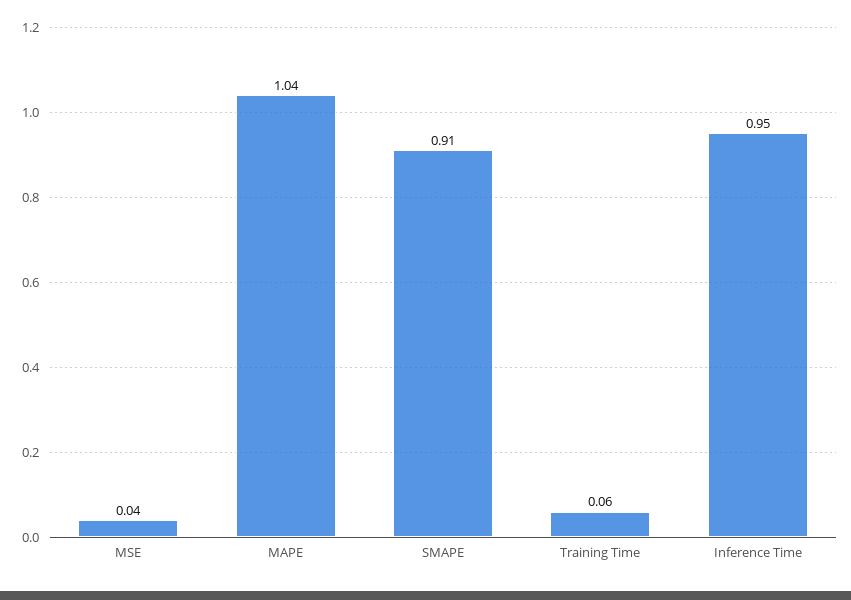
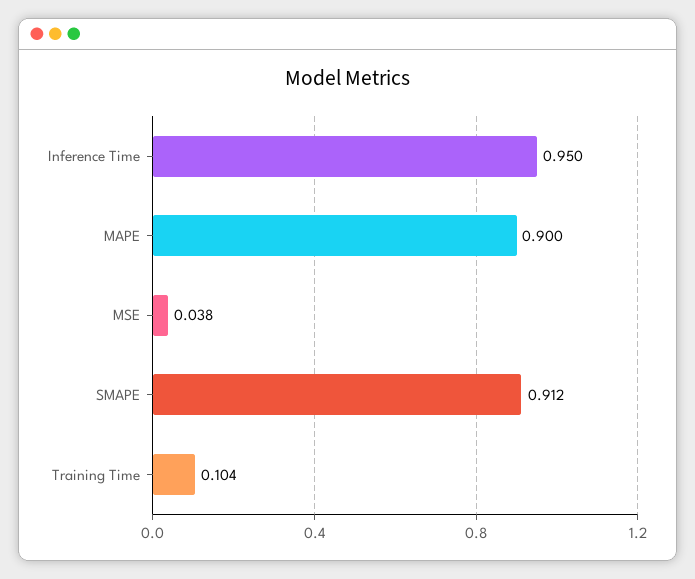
MAPE: 1.04 -> 0.9
Training Time: 0.06 -> 0.104

